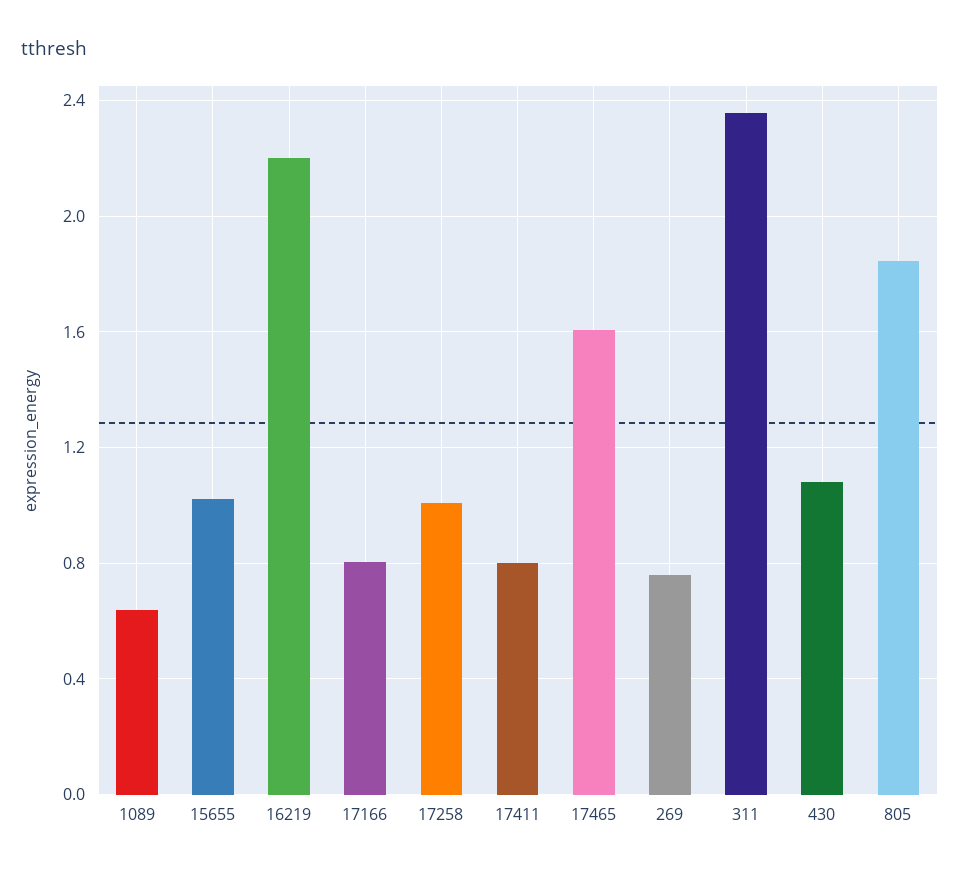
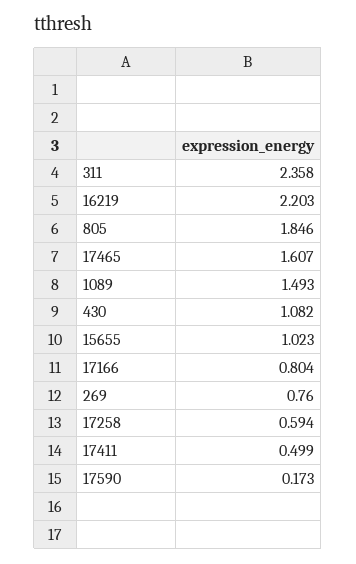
1089: 0.65 -> 1.493
17258: 1 -> 0.594
17411: 0.8 -> 0.499
17590: none -> 0.173

